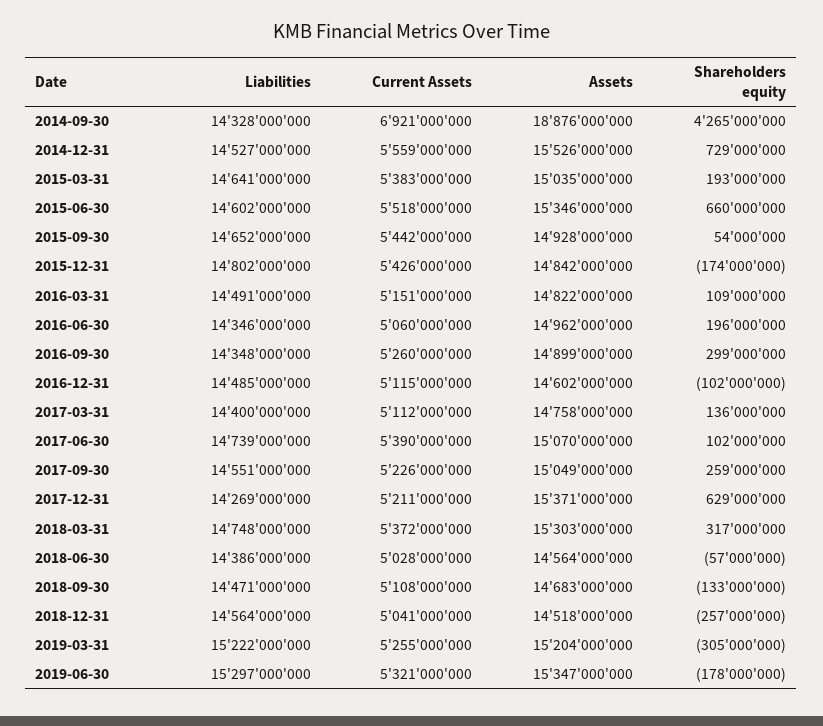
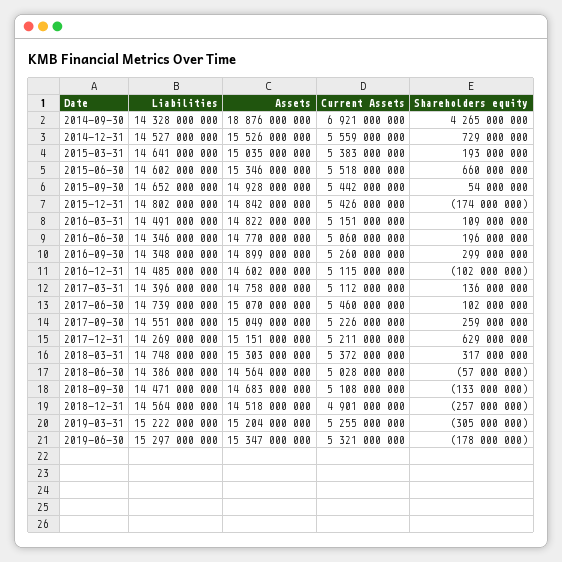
Assets, 2016-06-30: 14962000000 -> 14770000000
Liabilities, 2017-03-31: 14400000000 -> 14396000000
Current Assets, 2017-06-30: 5390000000 -> 5460000000
Assets, 2017-12-31: 15371000000 -> 15151000000
Current Assets, 2018-12-31: 5041000000 -> 4901000000

